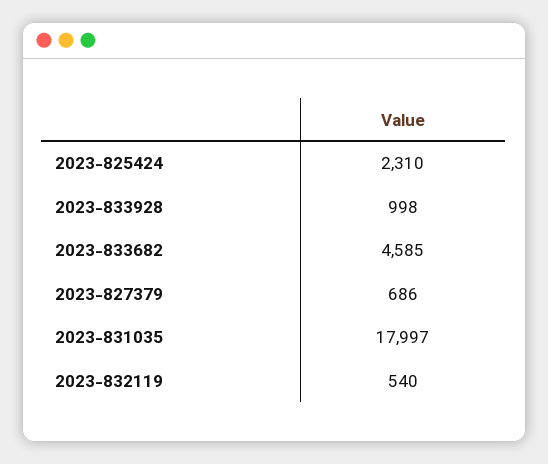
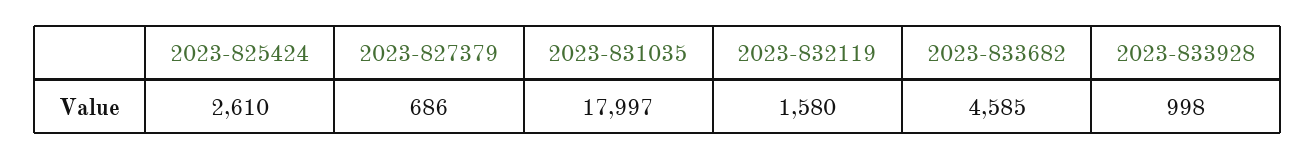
2023-825424: 2310 -> 2610
2023-832119: 540 -> 1580

